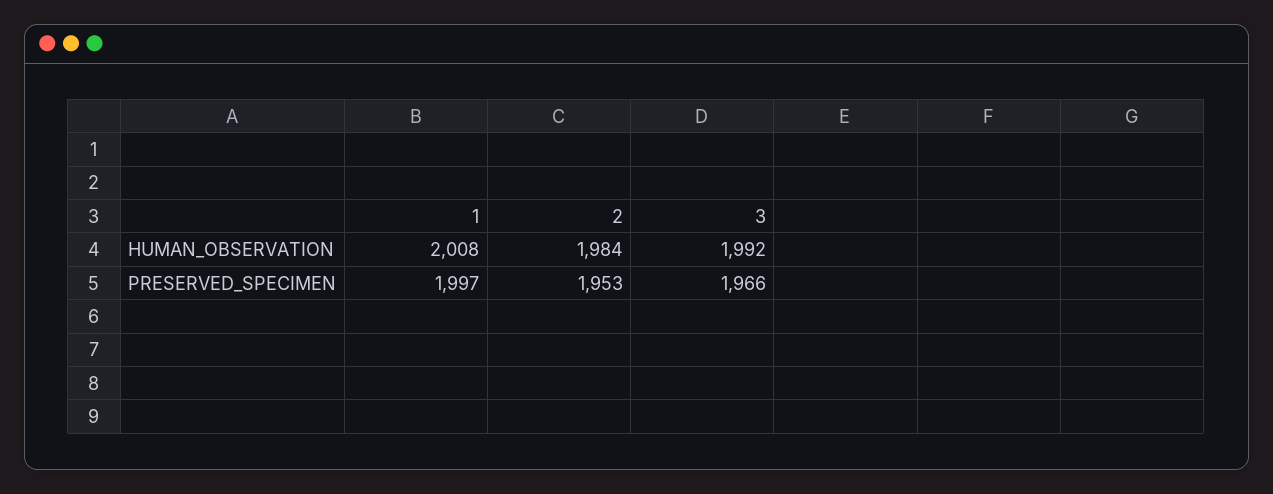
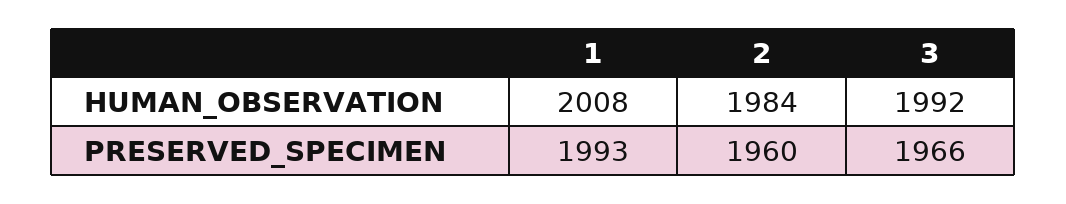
1, PRESERVED_SPECIMEN: 1997 -> 1993
2, PRESERVED_SPECIMEN: 1953 -> 1960

